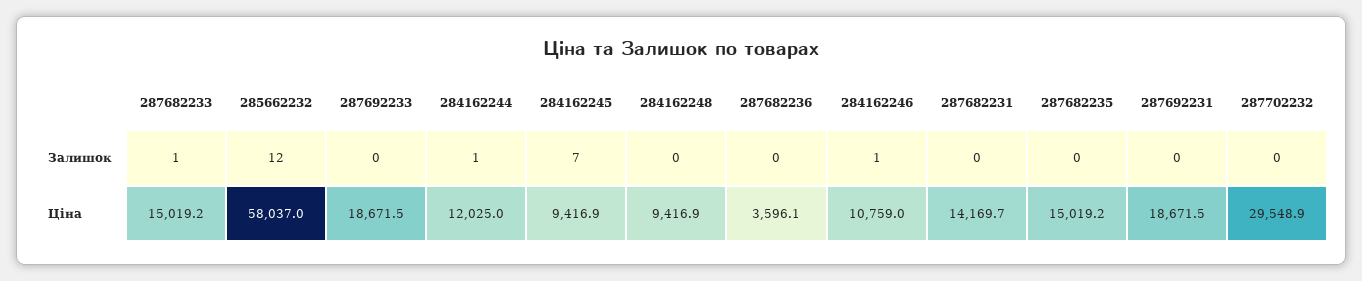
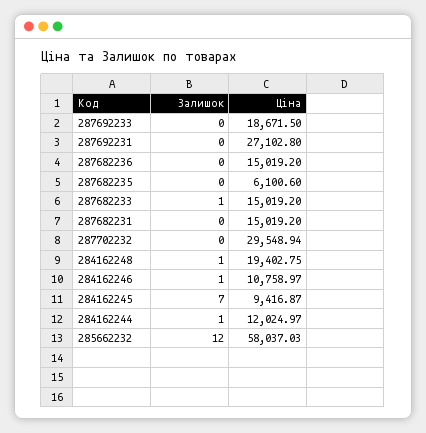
284162248, Залишок: 0 -> 1
284162248, Ціна: 9416.9 -> 19402.75
287682236, Ціна: 3596.1 -> 15019.2
287682231, Ціна: 14169.7 -> 15019.2
287682235, Ціна: 15019.2 -> 6100.6
287692231, Ціна: 18671.5 -> 27102.8

